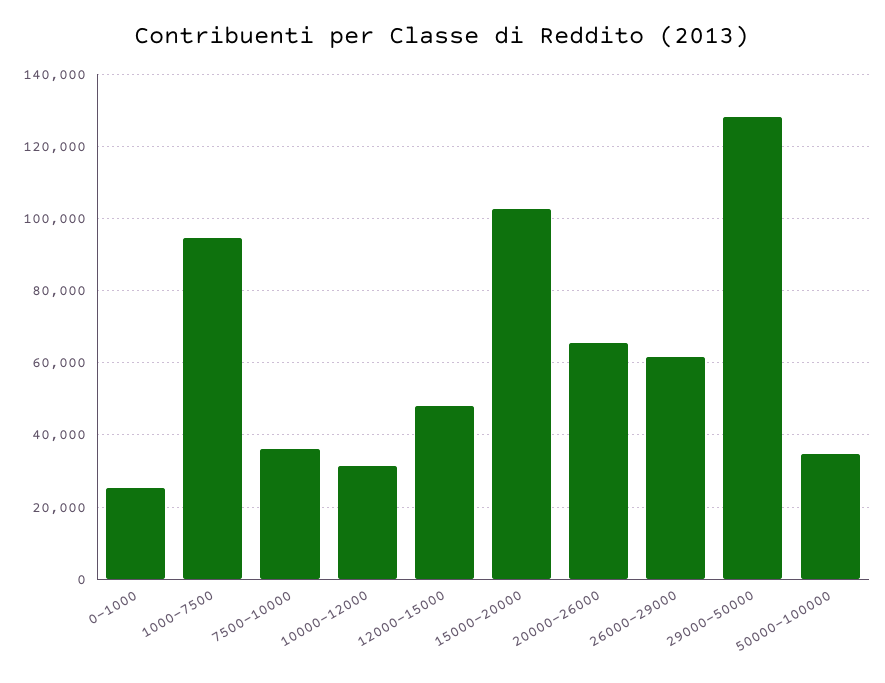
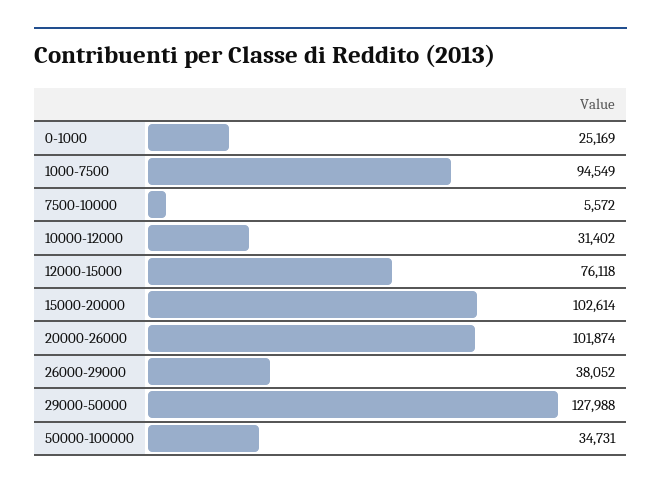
7500-10000: 36000 -> 5572
12000-15000: 48000 -> 76118
20000-26000: 66000 -> 101874
26000-29000: 62000 -> 38052

